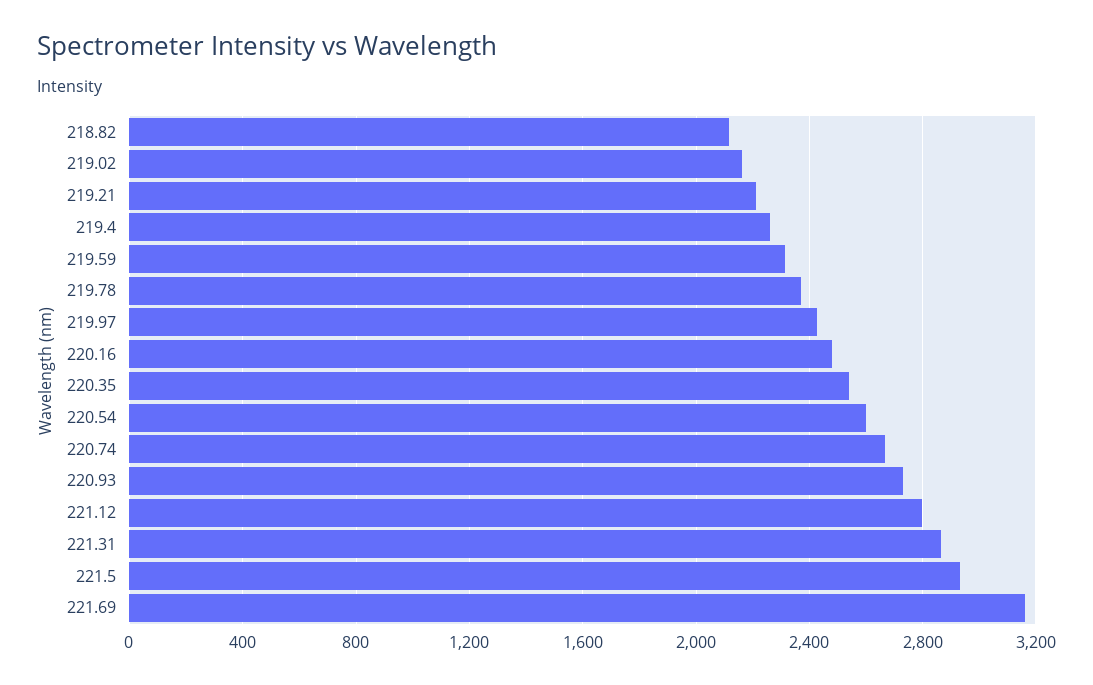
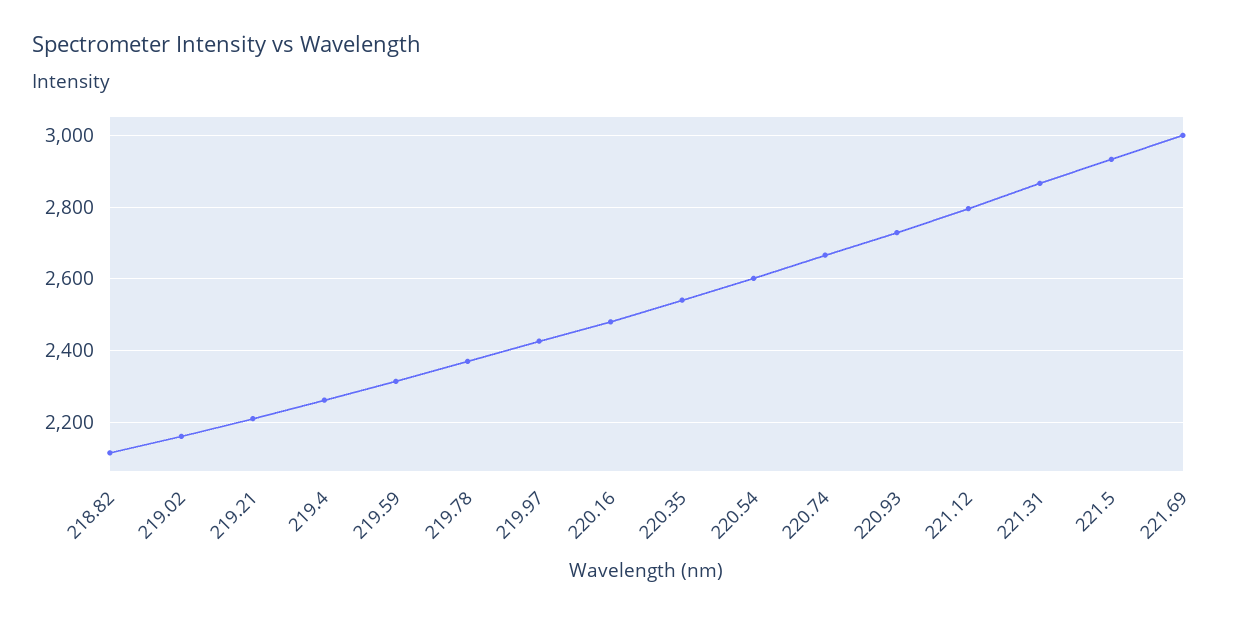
221.69: 3150 -> 3000

